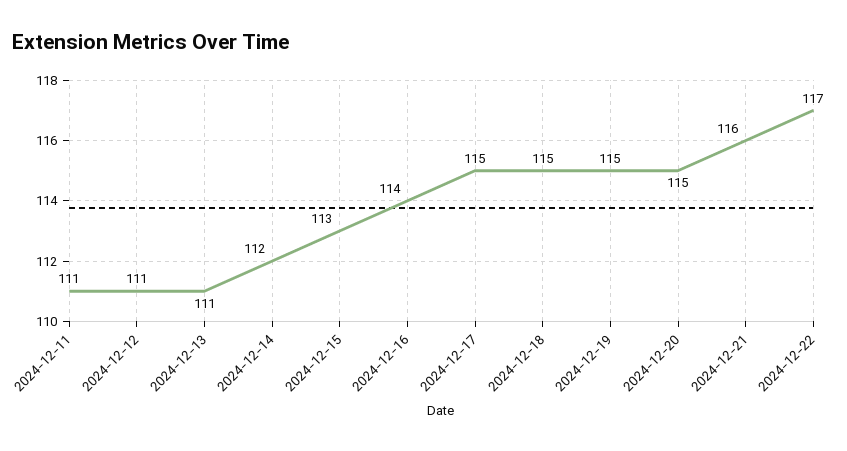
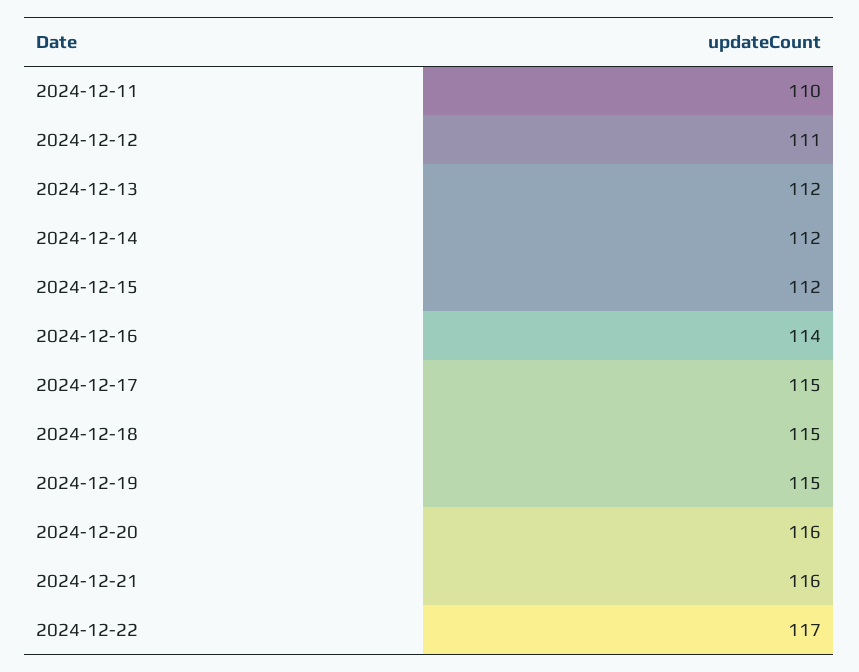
2024-12-11: 111 -> 110
2024-12-13: 111 -> 112
2024-12-15: 113 -> 112
2024-12-20: 115 -> 116

